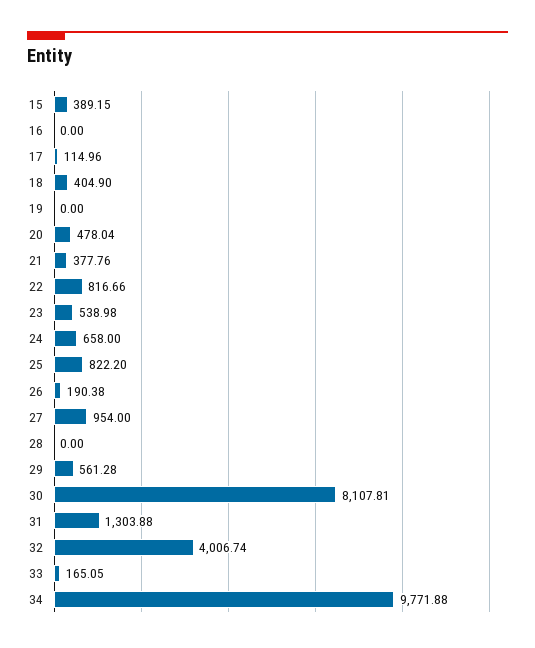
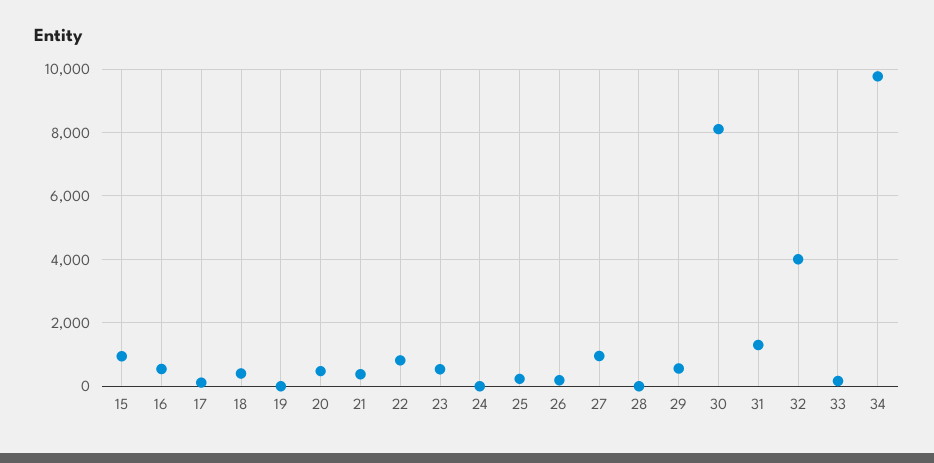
15: 389.15 -> 1000
16: 0 -> 600
24: 658 -> 0
25: 822.2 -> 200

